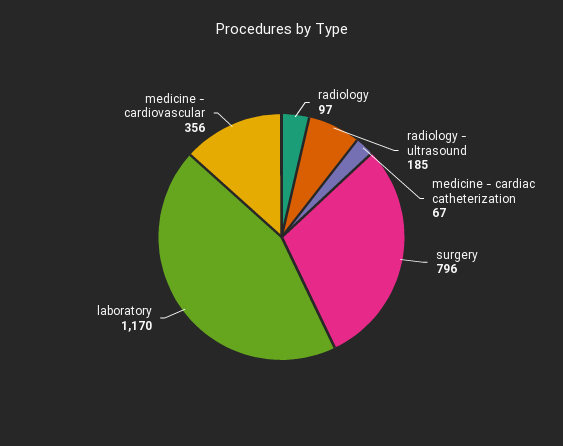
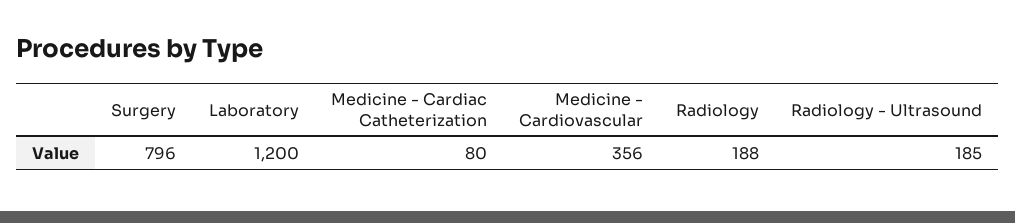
radiology: 97 -> 188
medicine - cardiac catheterization: 67 -> 80
laboratory: 1170 -> 1200

